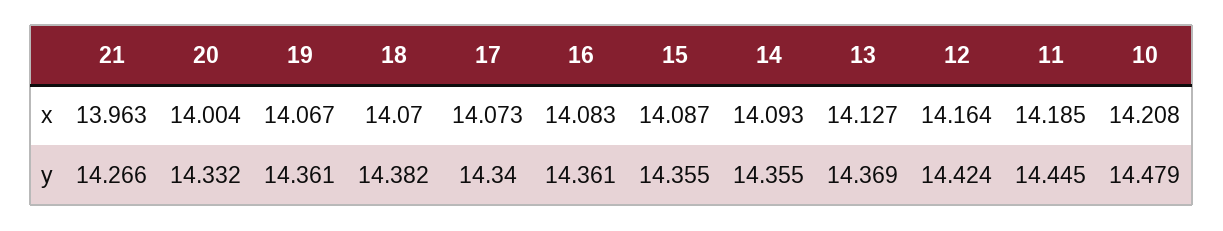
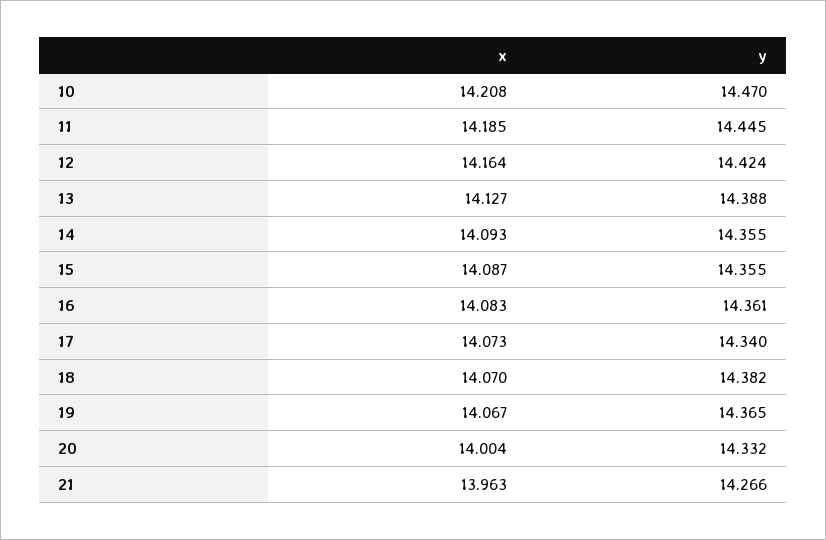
19, y: 14.361 -> 14.365
13, y: 14.369 -> 14.388
10, y: 14.479 -> 14.47

